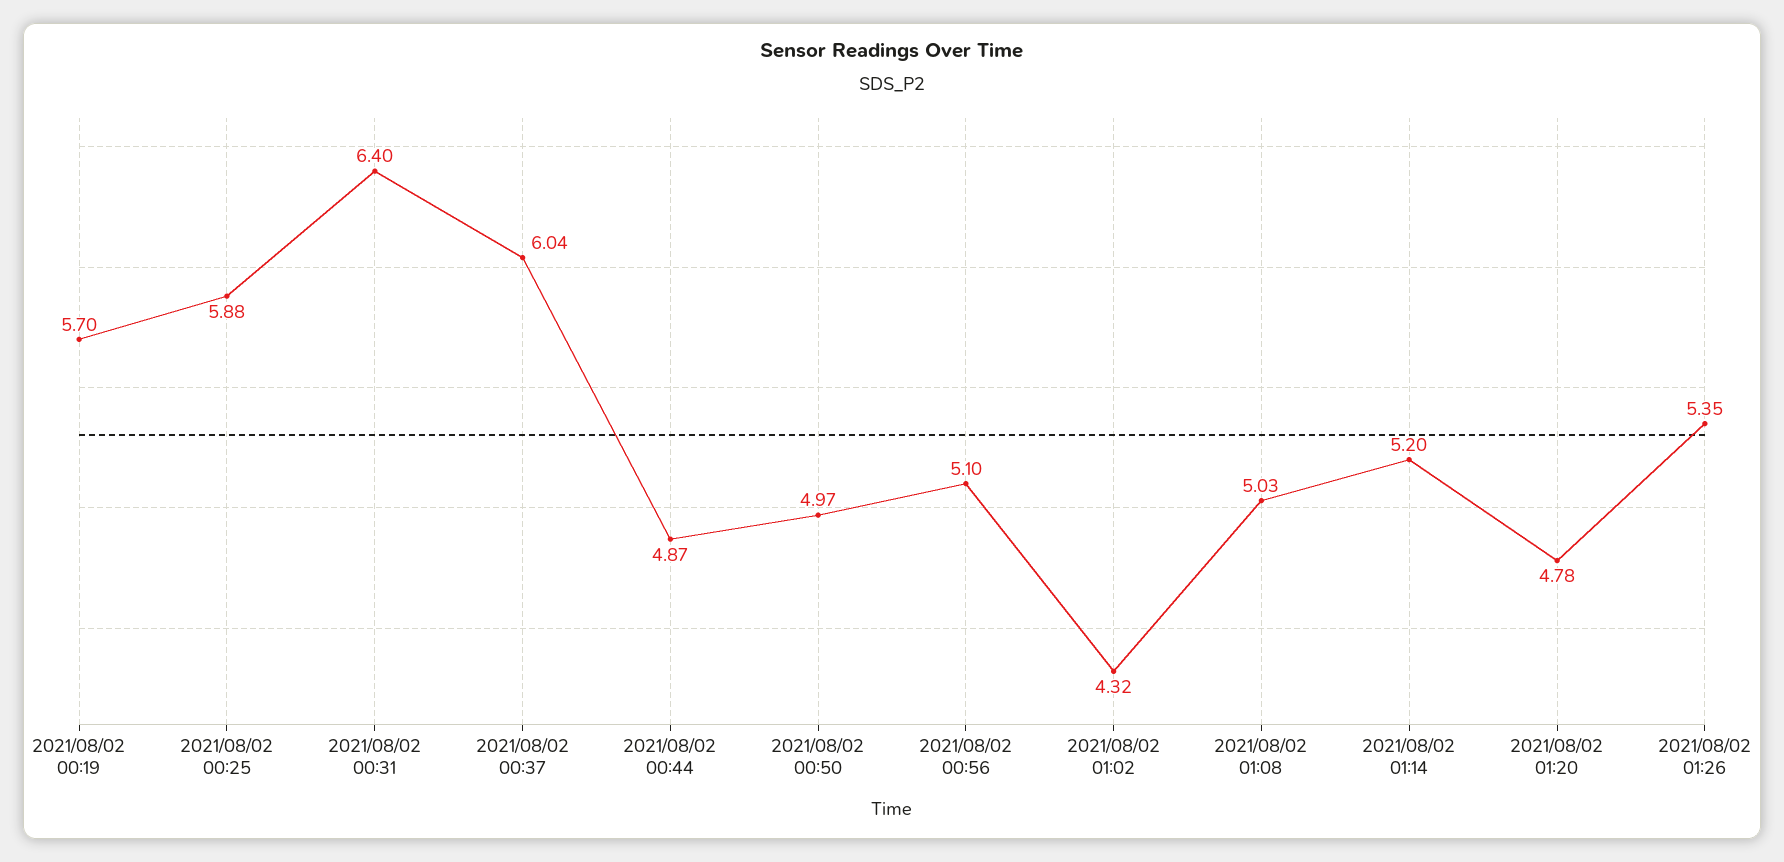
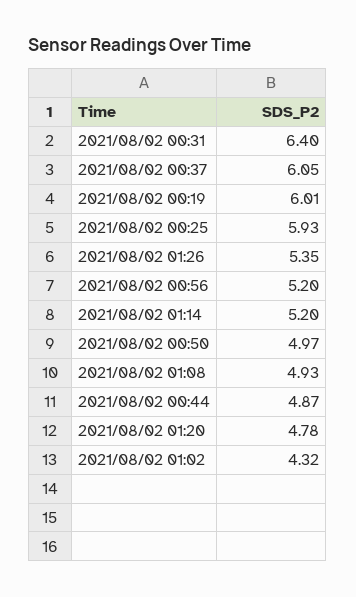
2021/08/02 00:19: 5.7 -> 6.01
2021/08/02 00:25: 5.88 -> 5.93
2021/08/02 00:37: 6.04 -> 6.05
2021/08/02 00:56: 5.1 -> 5.2
2021/08/02 01:08: 5.03 -> 4.93

